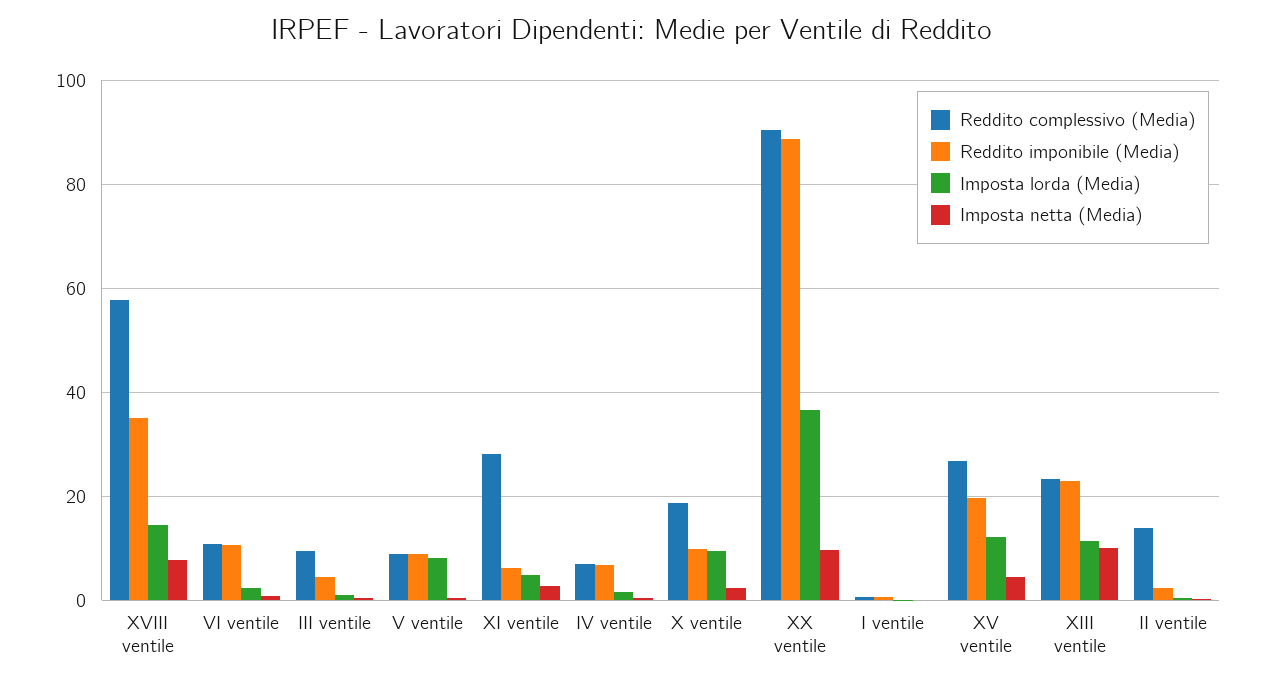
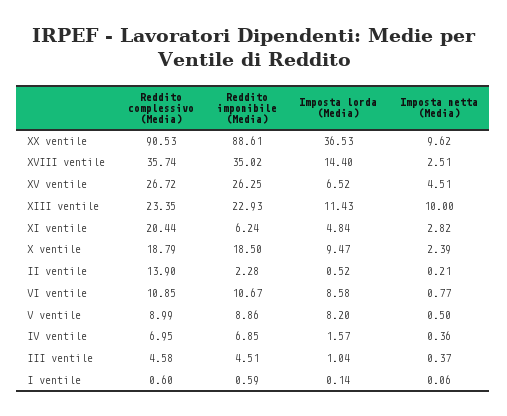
Reddito complessivo (Media), XVIII ventile: 58 -> 35.74
Imposta netta (Media), XVIII ventile: 8 -> 2.51
Imposta lorda (Media), VI ventile: 2 -> 8.58
Reddito complessivo (Media), III ventile: 10 -> 4.58
Reddito complessivo (Media), XI ventile: 28 -> 20.44
Reddito imponibile (Media), X ventile: 10 -> 18.5
Reddito imponibile (Media), XV ventile: 20 -> 26.25
Imposta lorda (Media), XV ventile: 12 -> 6.52

